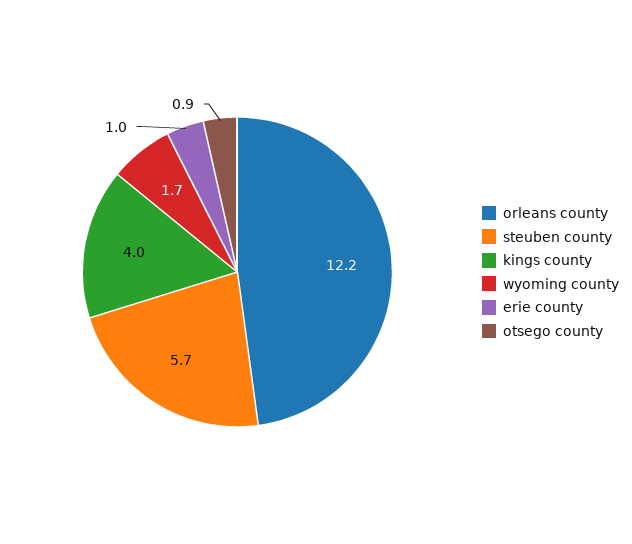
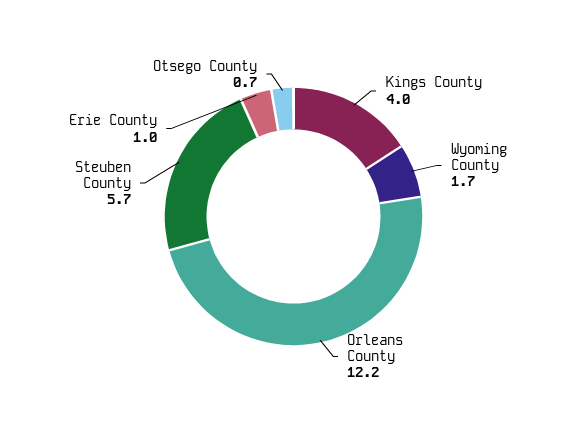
otsego county: 0.9 -> 0.7

